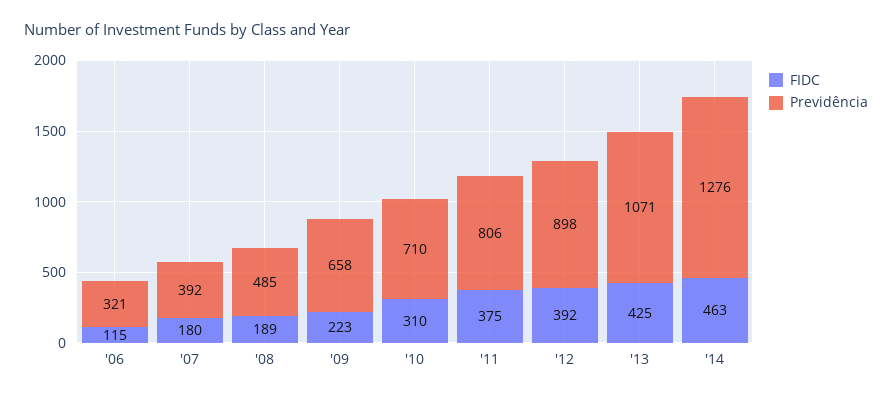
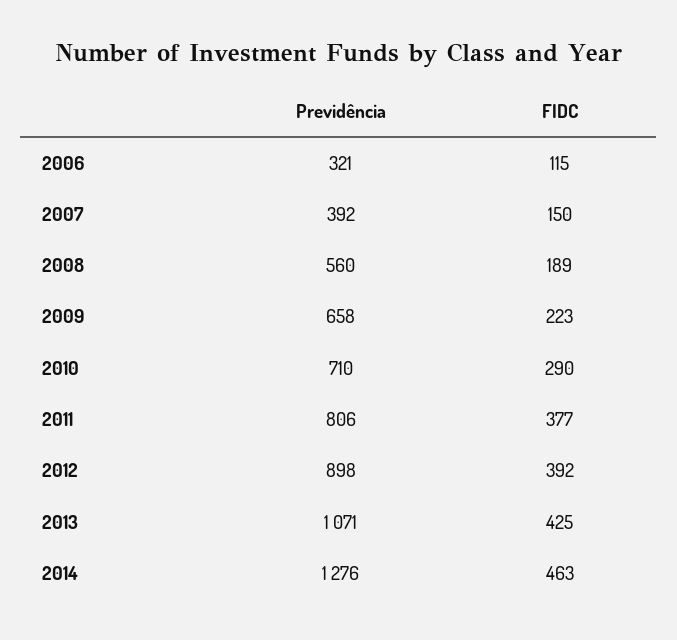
FIDC, '07: 180 -> 150
Previdência, '08: 485 -> 560
FIDC, '10: 310 -> 290
FIDC, '11: 375 -> 377

